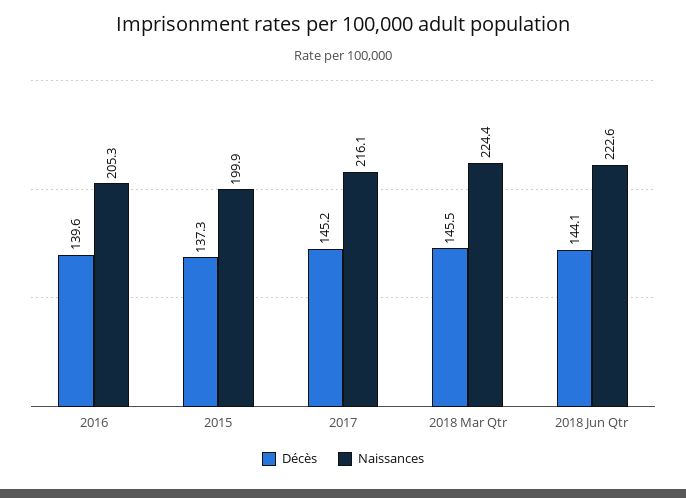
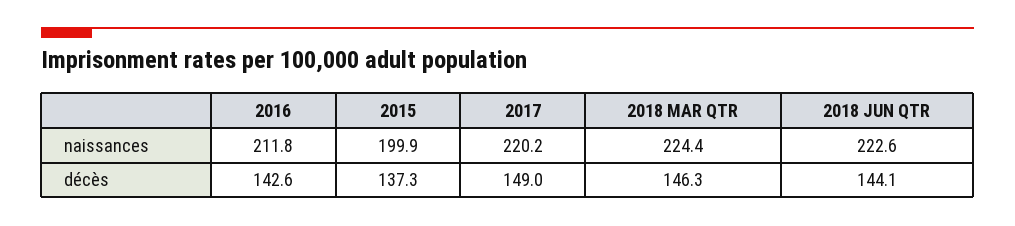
Décès, 2016: 139.6 -> 142.6
Naissances, 2016: 205.3 -> 211.8
Décès, 2017: 145.2 -> 149
Naissances, 2017: 216.1 -> 220.2
Décès, 2018 Mar Qtr: 145.5 -> 146.3

